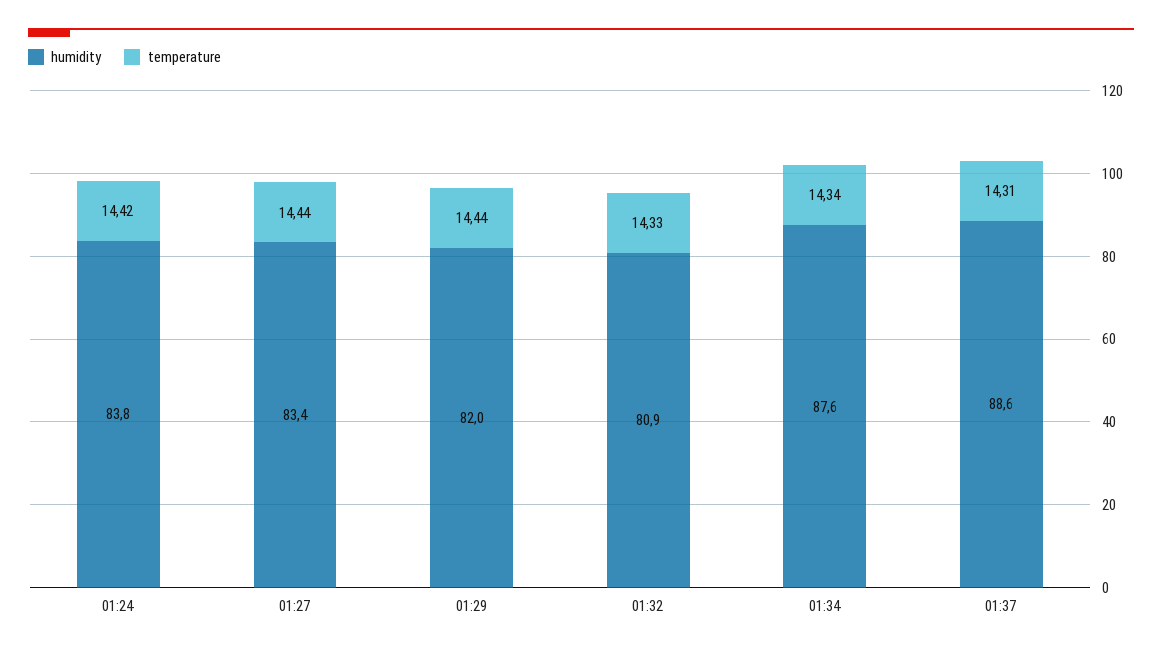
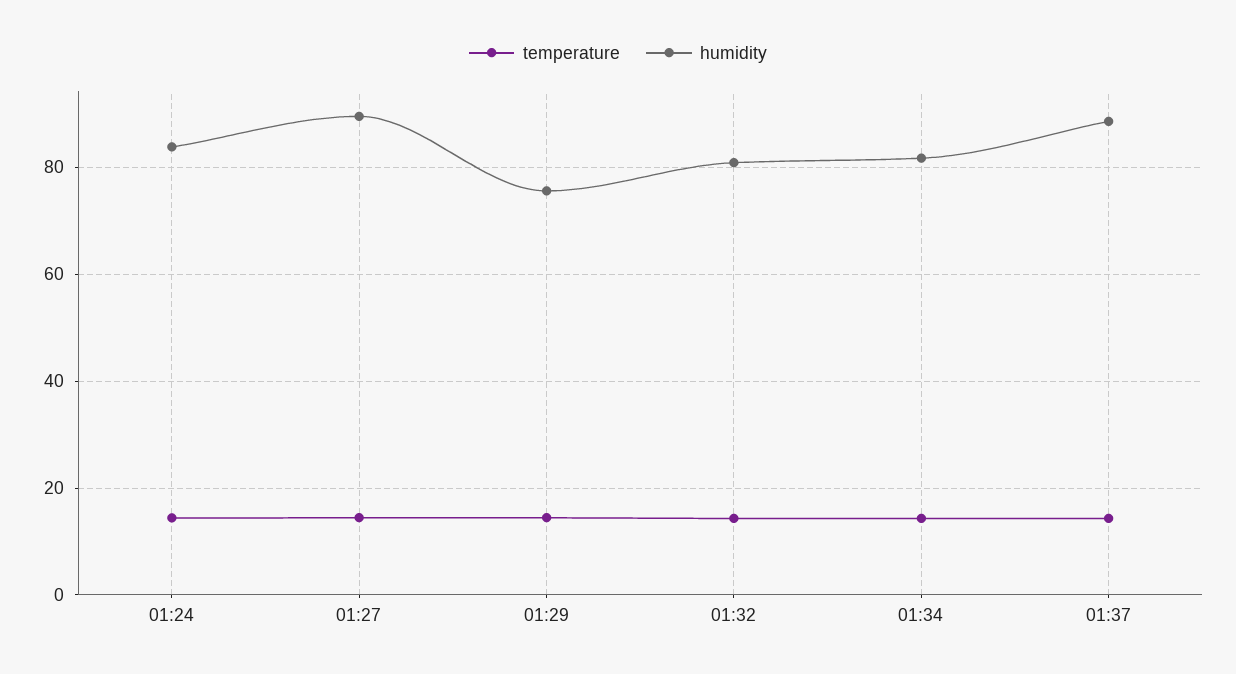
humidity, 01:27: 83.4 -> 90
humidity, 01:29: 82 -> 76
humidity, 01:34: 87.6 -> 82

